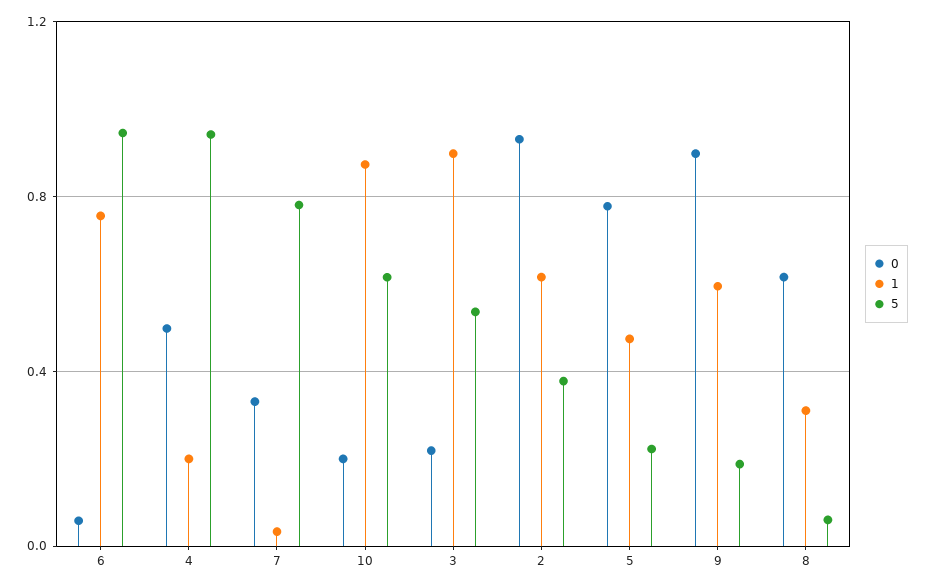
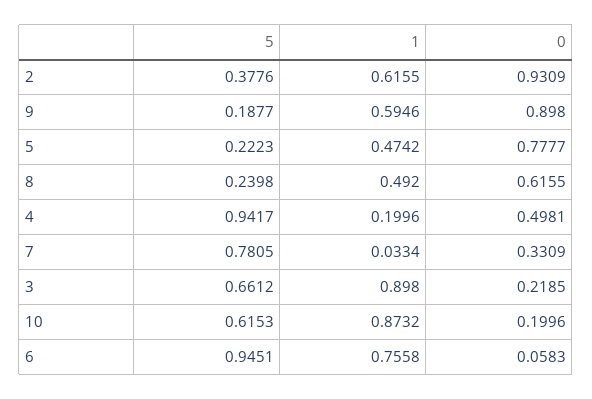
5, 3: 0.55 -> 0.6612
1, 8: 0.3 -> 0.492
5, 8: 0.05 -> 0.2398

